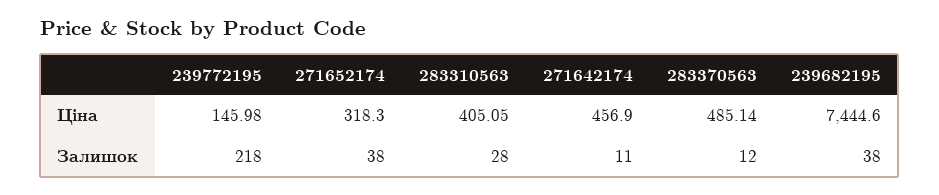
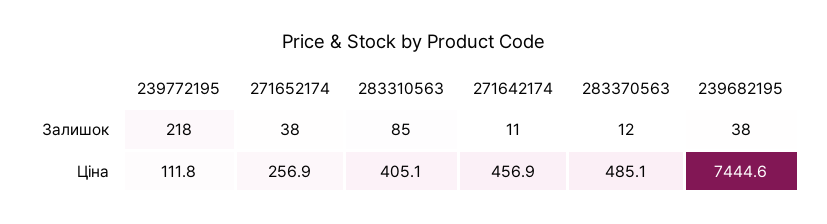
239772195, Ціна: 145.98 -> 111.8
271652174, Ціна: 318.3 -> 256.9
283310563, Залишок: 28 -> 85

